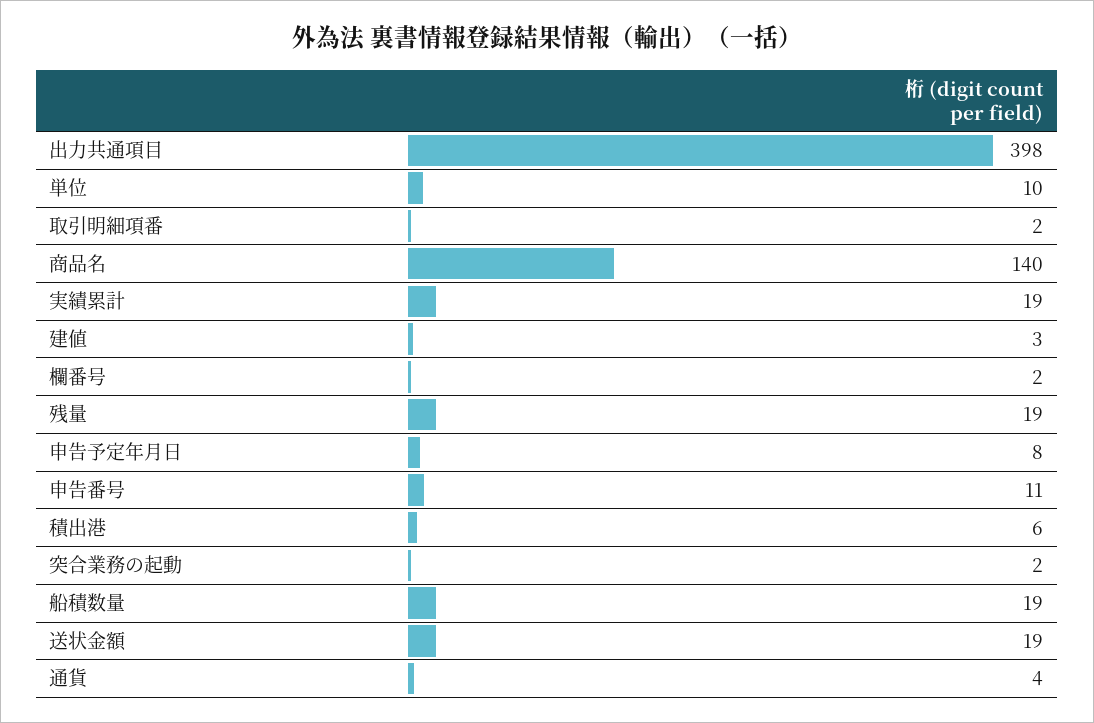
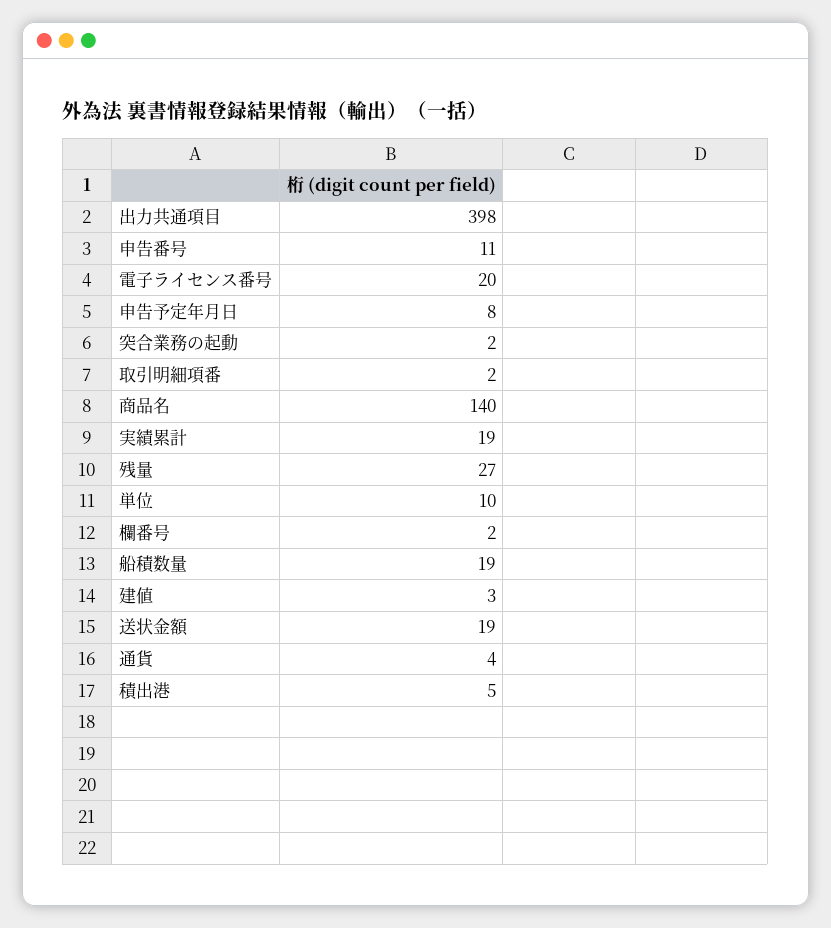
残量: 19 -> 27
積出港: 6 -> 5
電子ライセンス番号: none -> 20

